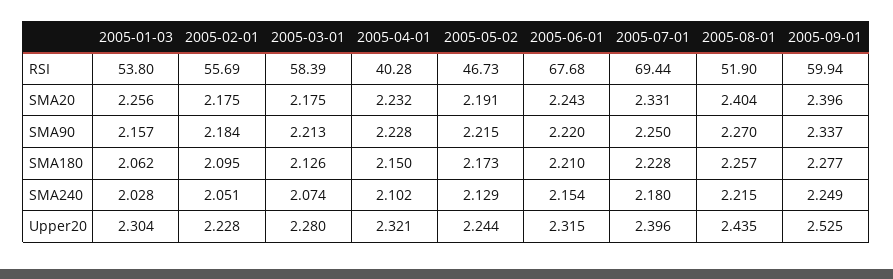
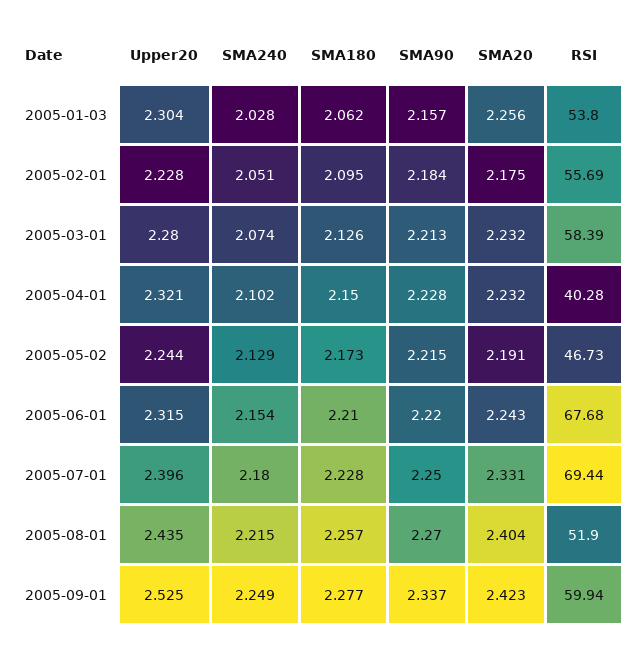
2005-03-01, SMA20: 2.175 -> 2.232
2005-09-01, SMA20: 2.396 -> 2.423

